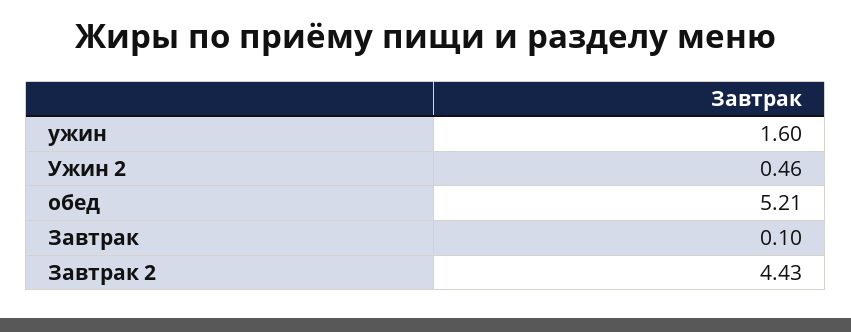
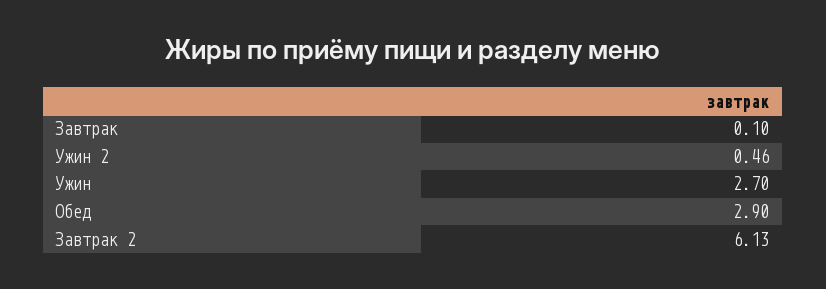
ужин: 1.6 -> 2.7
обед: 5.21 -> 2.9
Завтрак 2: 4.43 -> 6.13

